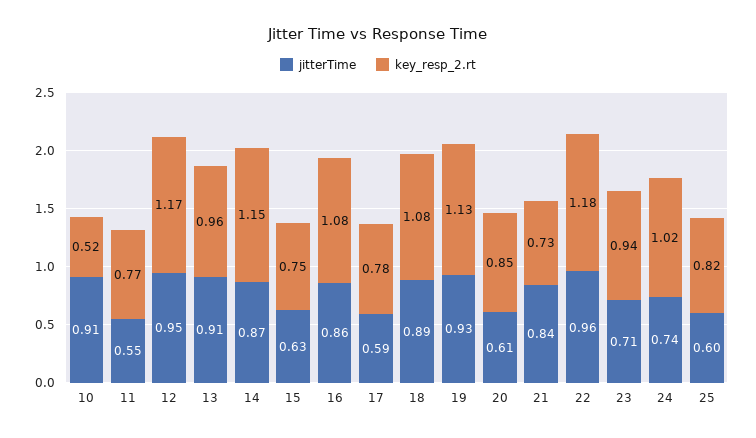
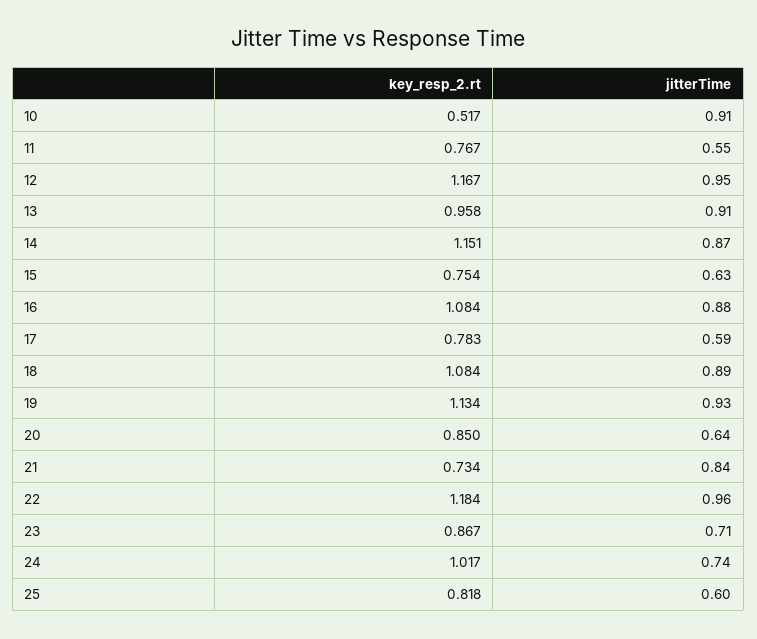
jitterTime, 16: 0.86 -> 0.88
jitterTime, 20: 0.61 -> 0.64
key_resp_2.rt, 23: 0.94 -> 0.867

